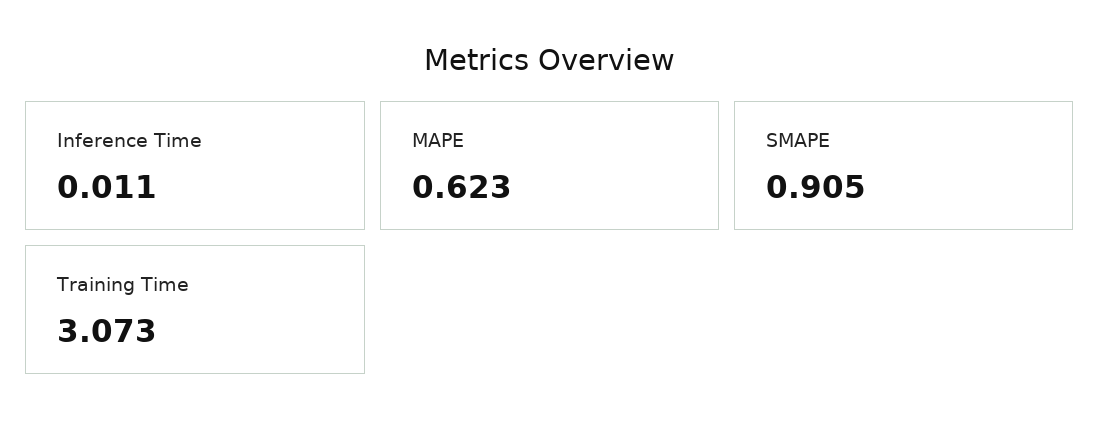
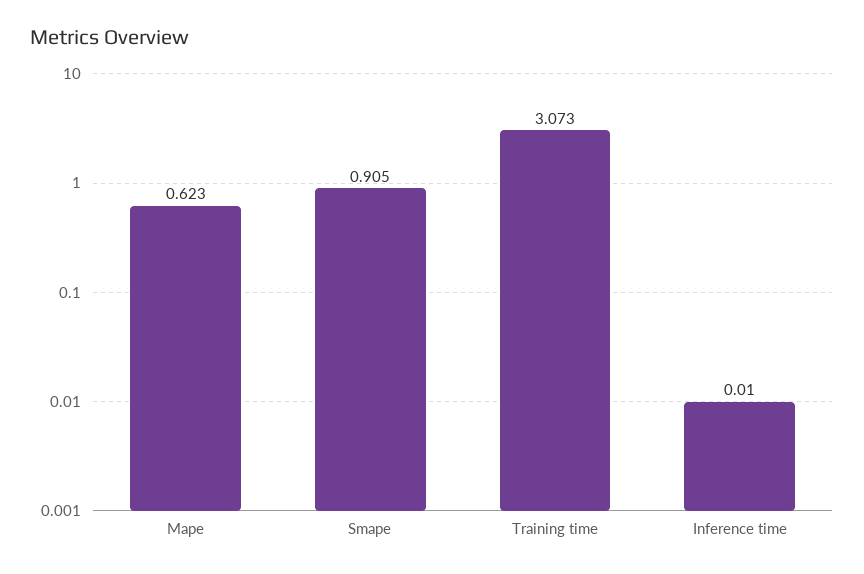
Inference Time: 0.011 -> 0.01

